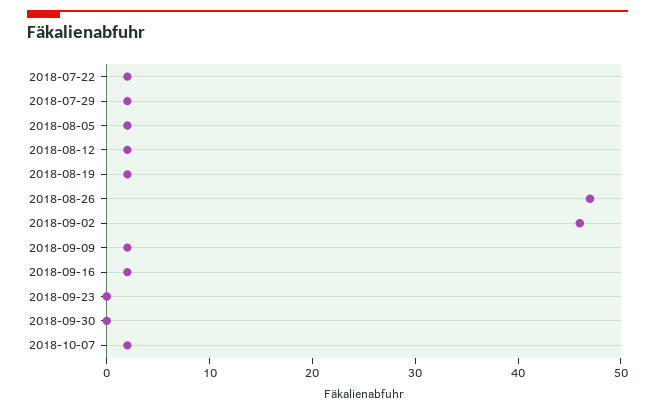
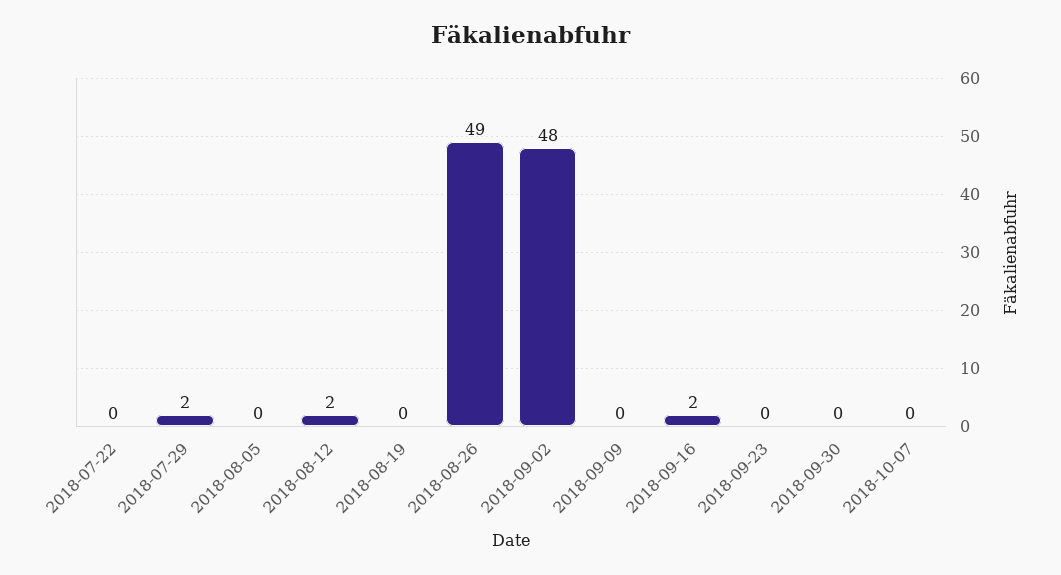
2018-07-22: 2 -> 0
2018-08-05: 2 -> 0
2018-08-19: 2 -> 0
2018-08-26: 47 -> 49
2018-09-02: 46 -> 48
2018-09-09: 2 -> 0
2018-10-07: 2 -> 0

